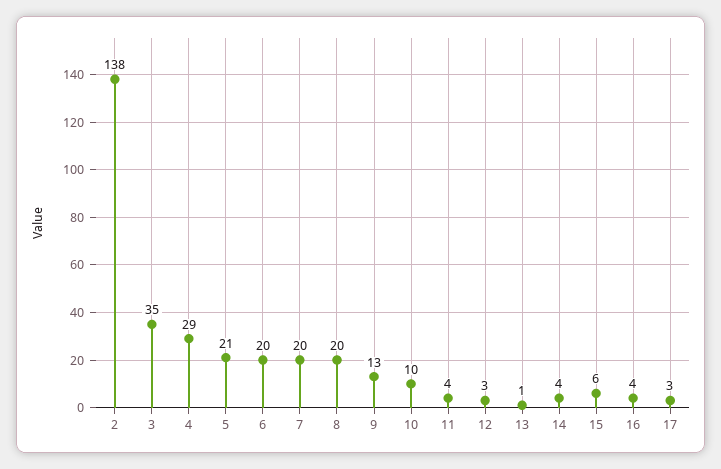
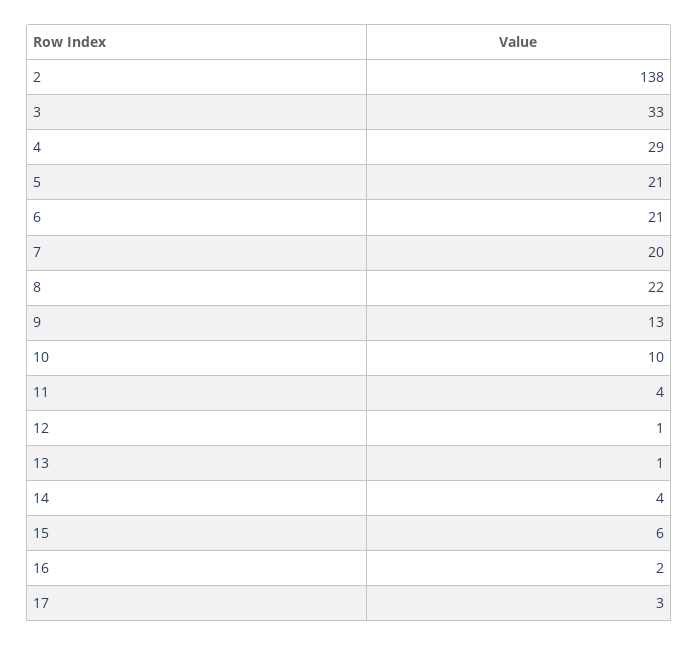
3: 35 -> 33
6: 20 -> 21
8: 20 -> 22
12: 3 -> 1
16: 4 -> 2

